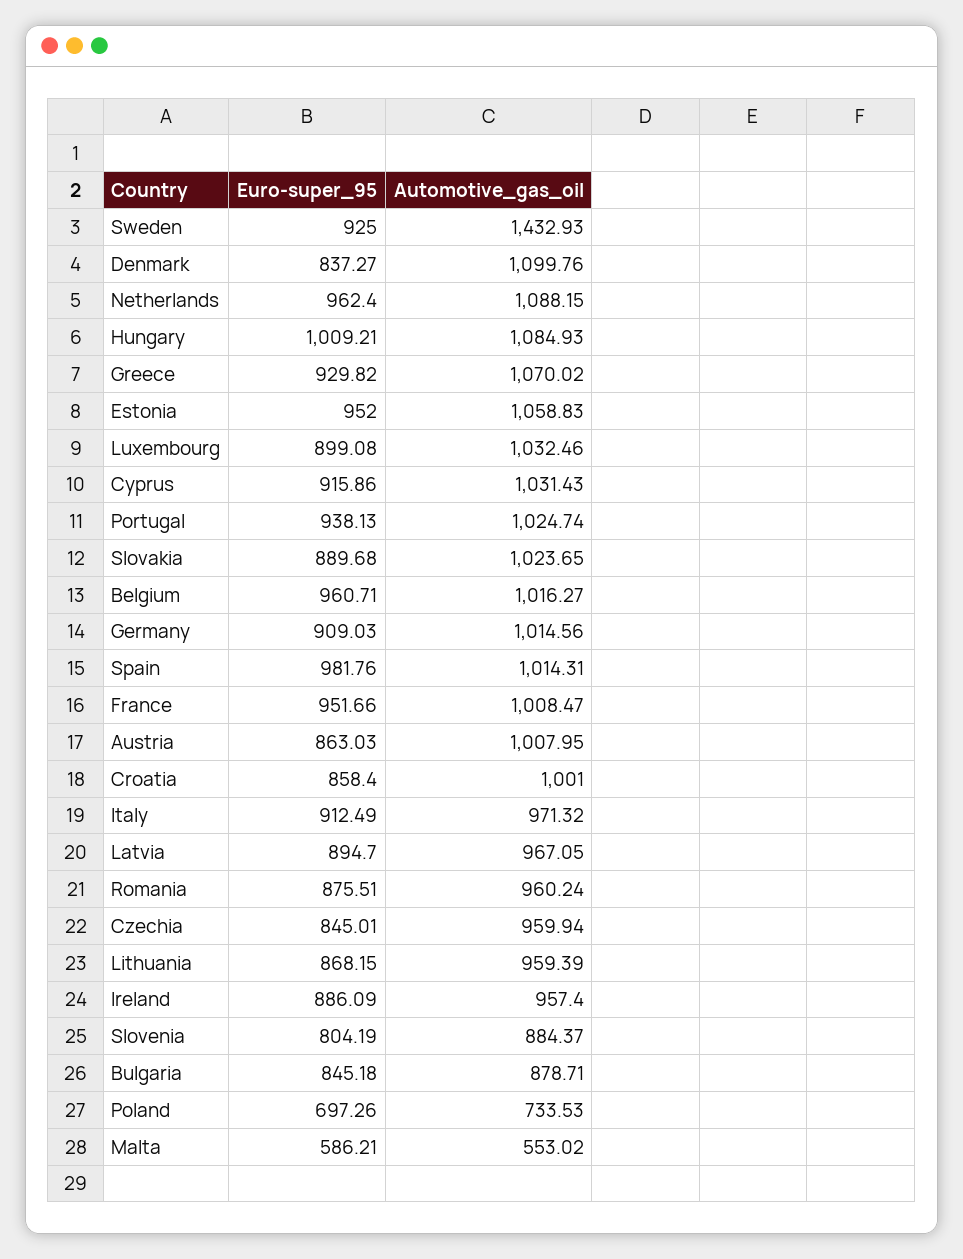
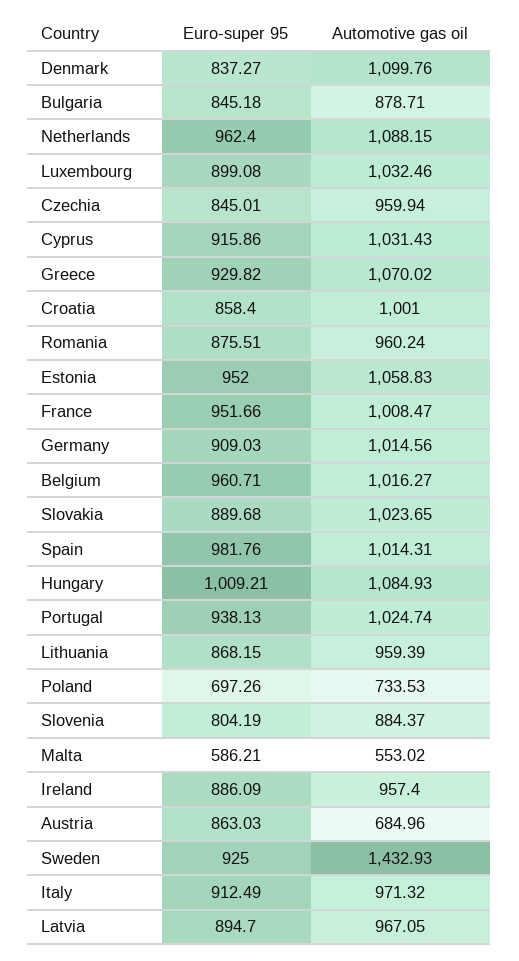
Automotive_gas_oil, Austria: 1007.95 -> 684.96

